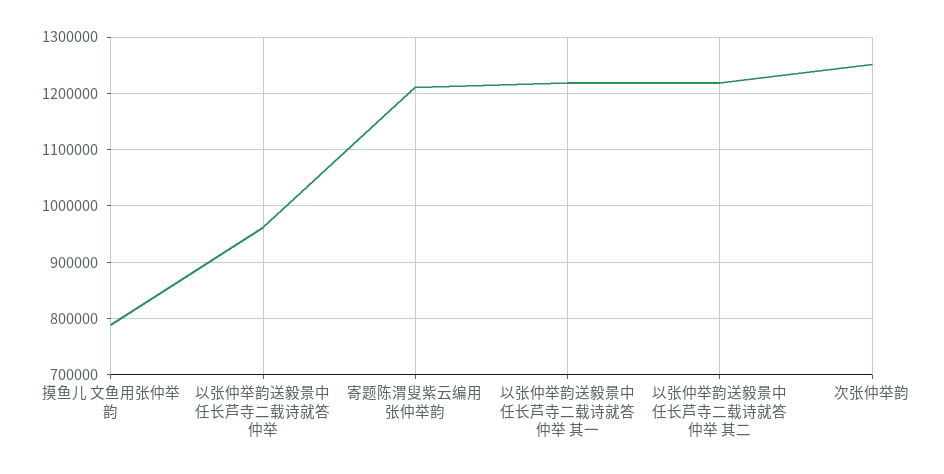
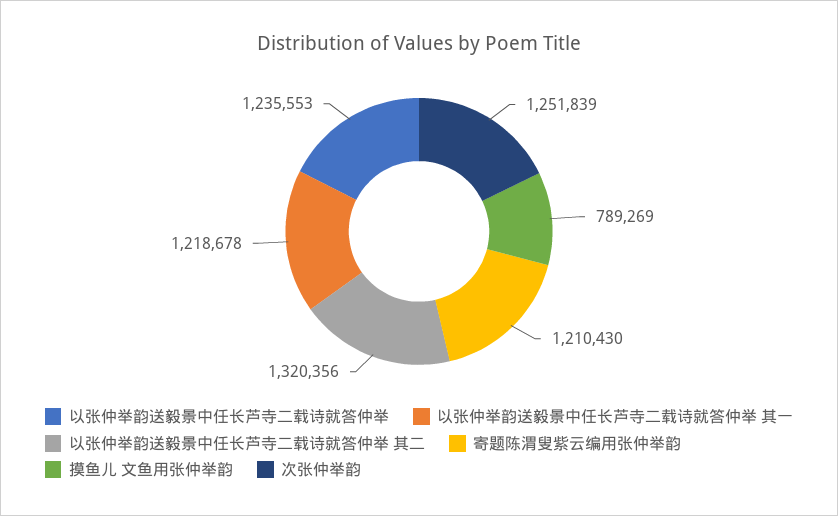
以张仲举韵送毅景中任长芦寺二载诗就答仲举: 960000 -> 1235553
以张仲举韵送毅景中任长芦寺二载诗就答仲举 其二: 1220000 -> 1320356

